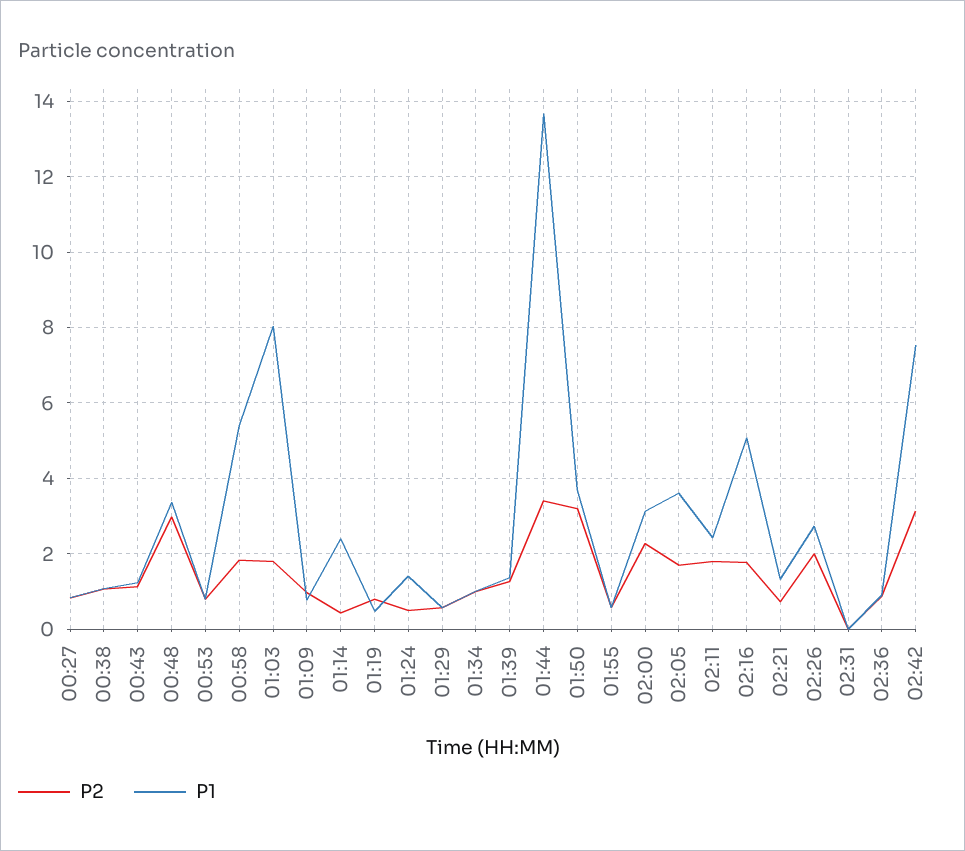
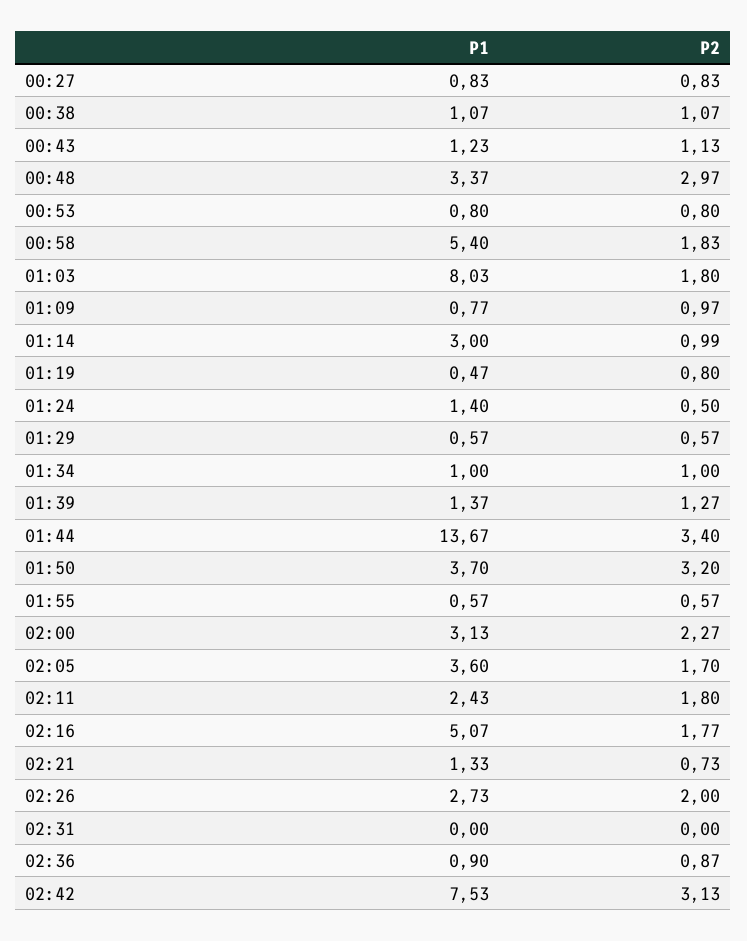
P2, 01:14: 0.4 -> 0.99
P1, 01:14: 2.4 -> 3

